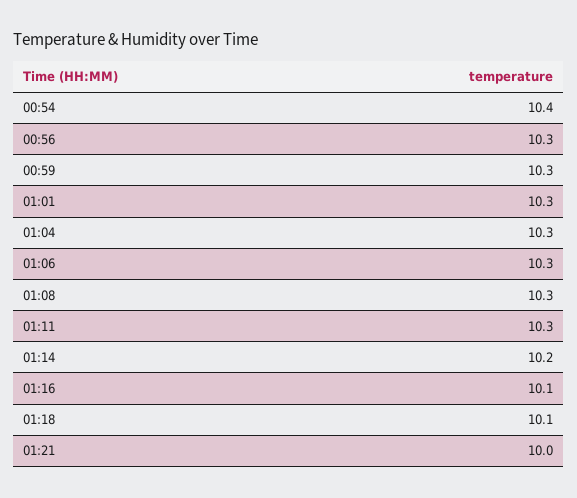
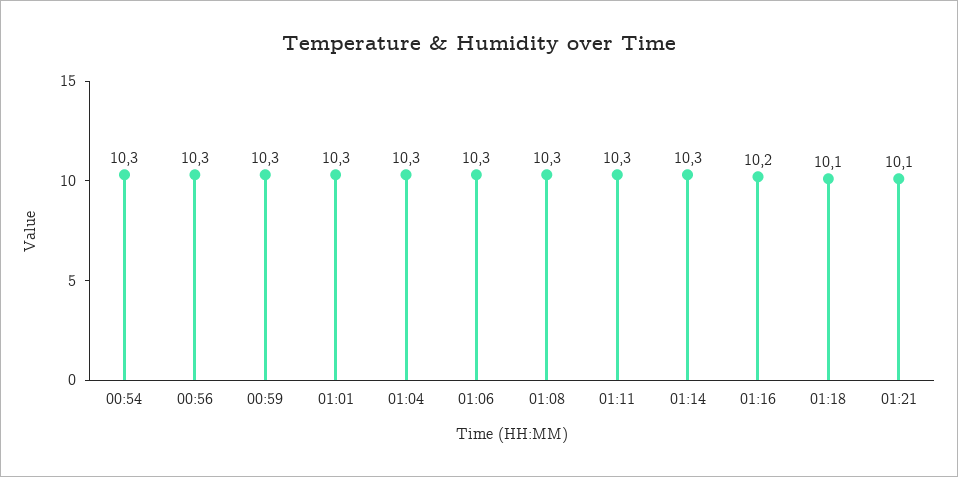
00:54: 10.4 -> 10.3
01:14: 10.2 -> 10.3
01:16: 10.1 -> 10.2
01:21: 10 -> 10.1

